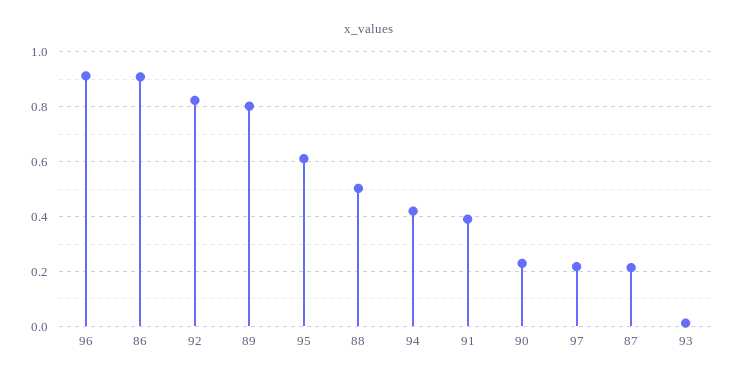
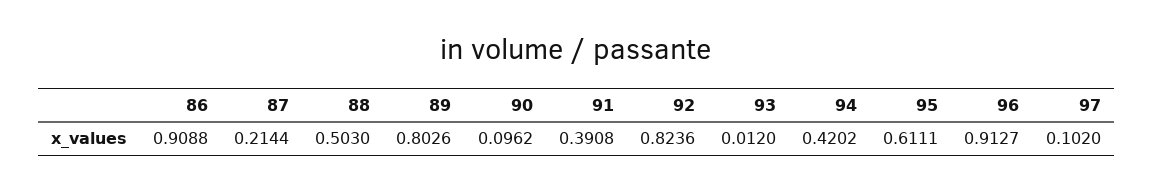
90: 0.225 -> 0.0962
97: 0.225 -> 0.102

